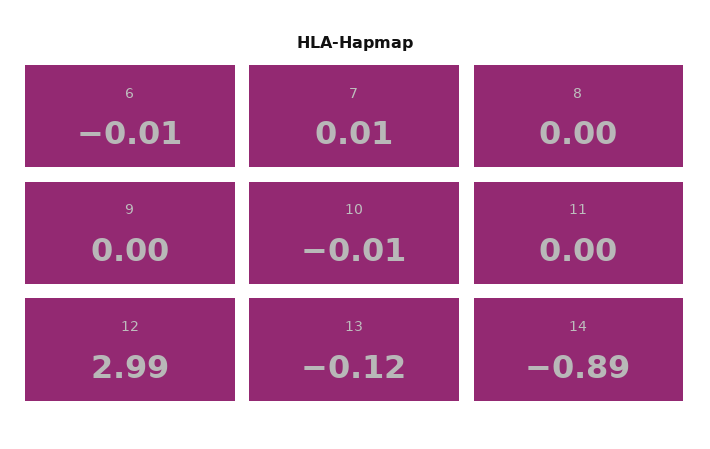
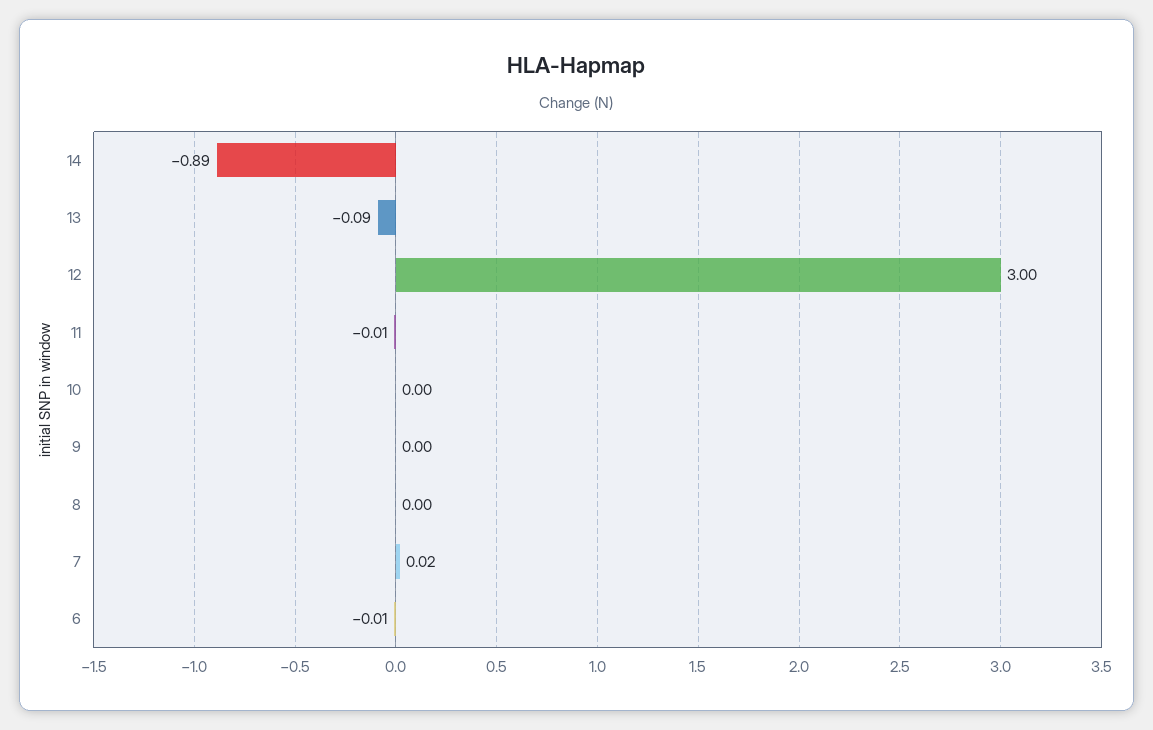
7: 0.01 -> 0.02
10: -0.01 -> 0
11: 0 -> -0.01
12: 2.99 -> 3
13: -0.12 -> -0.09

